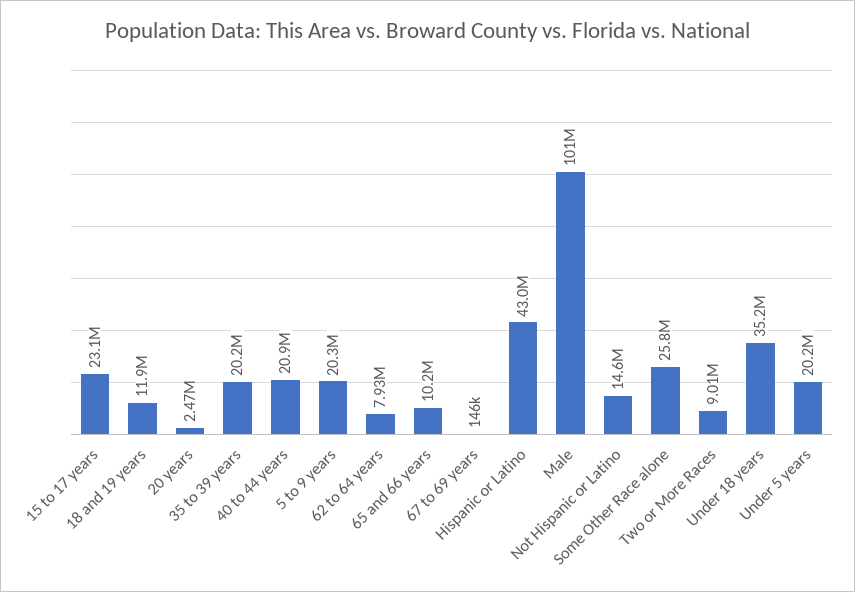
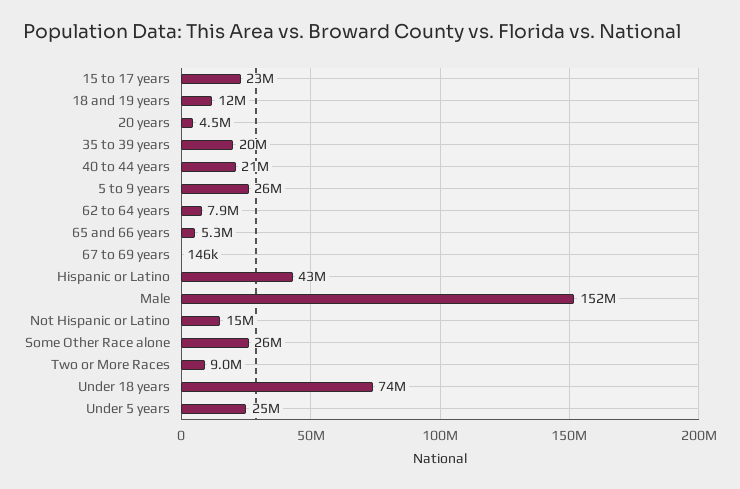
20 years: 2470000 -> 4500000
5 to 9 years: 20300000 -> 26000000
65 and 66 years: 10200000 -> 5300000
Male: 101000000 -> 152000000
Under 18 years: 35200000 -> 74000000
Under 5 years: 20200000 -> 25000000

